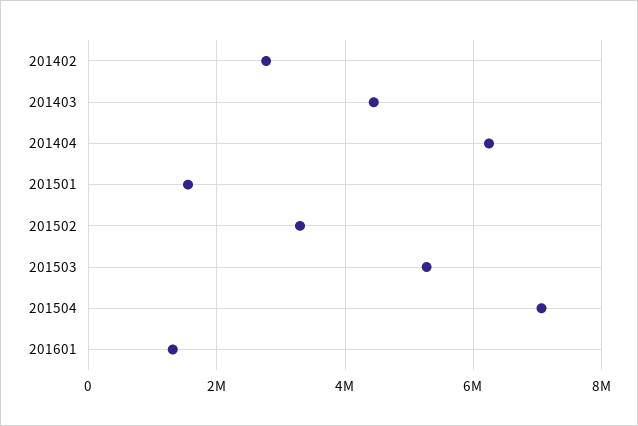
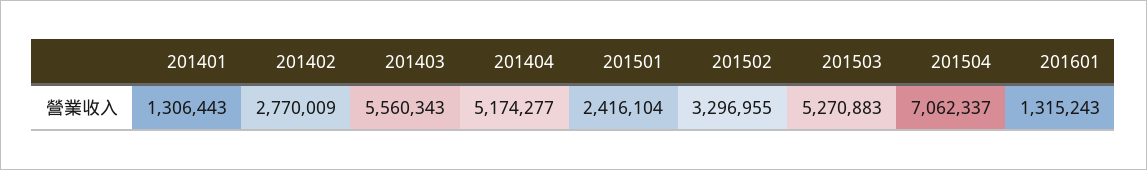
201403: 4400000 -> 5560343
201404: 6200000 -> 5174277
201501: 1600000 -> 2416104
201401: none -> 1306443

